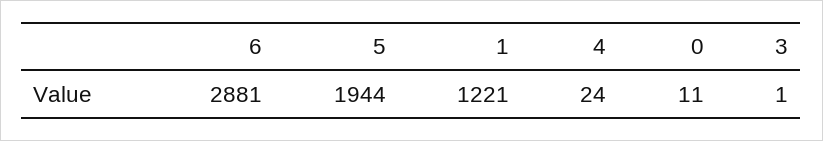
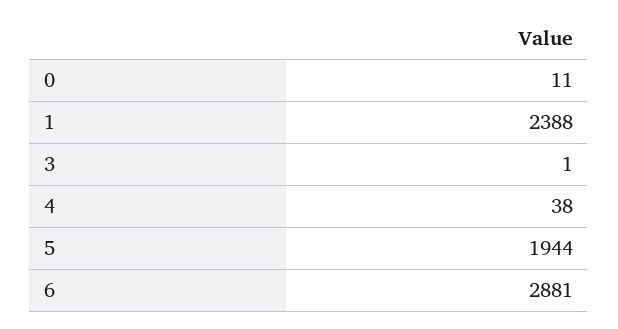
1: 1221 -> 2388
4: 24 -> 38

